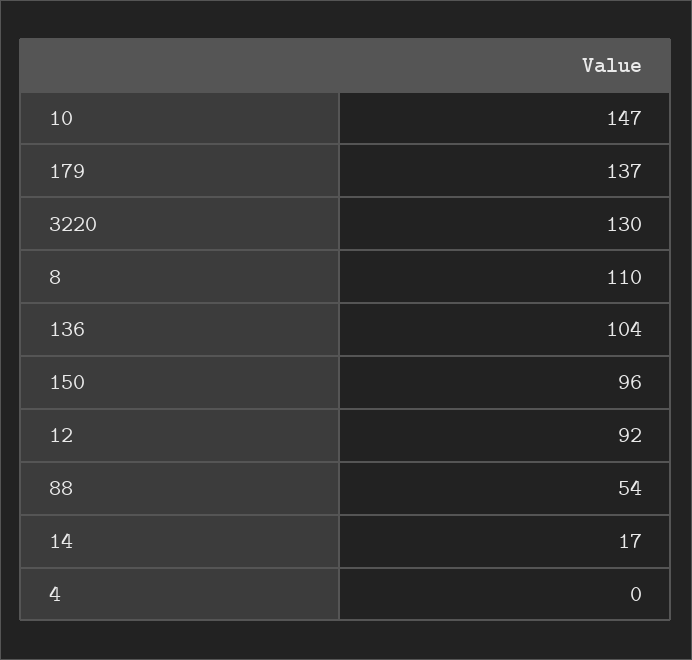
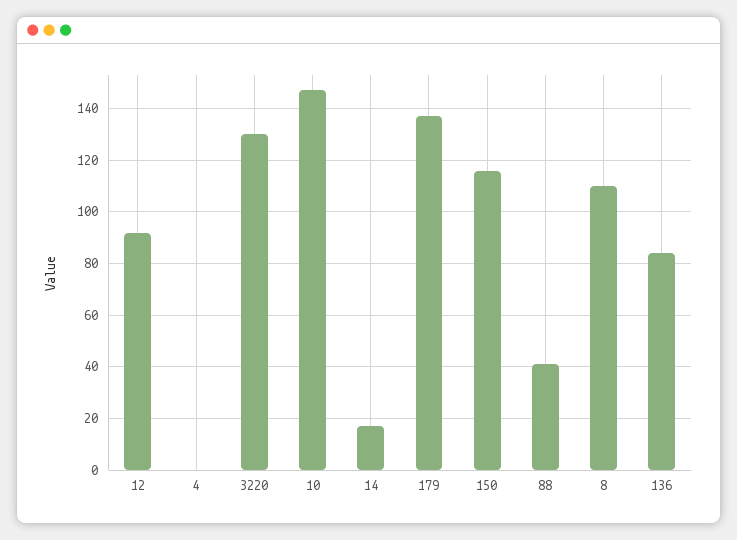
136: 104 -> 85
150: 96 -> 115
88: 54 -> 40

